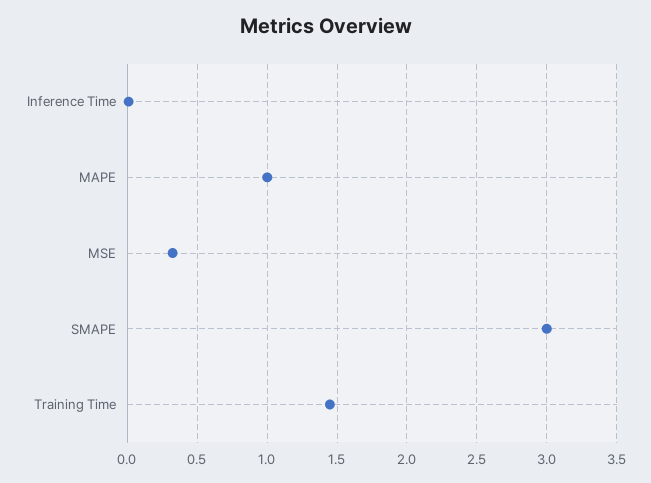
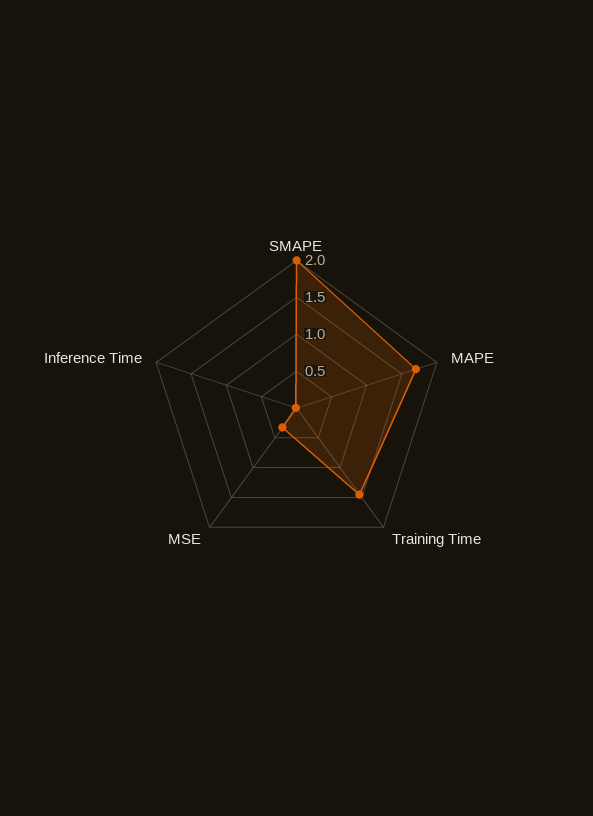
MAPE: 1 -> 1.75
SMAPE: 3 -> 2

